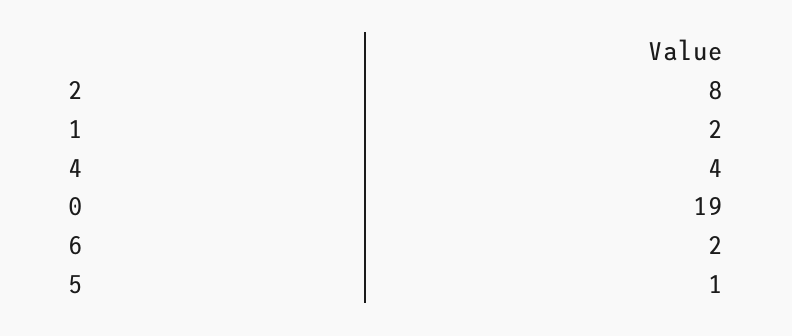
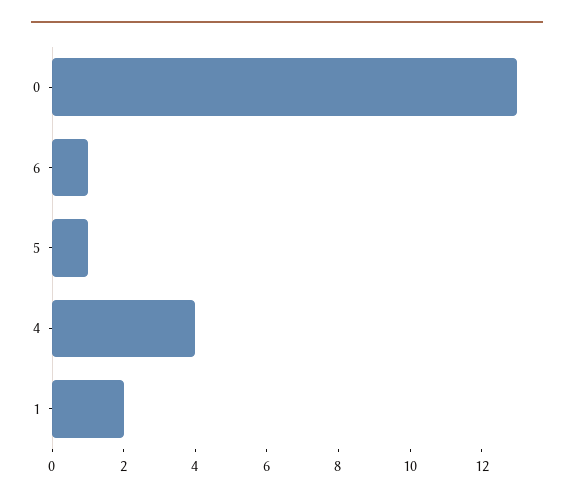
2: 8 -> none
0: 19 -> 13
6: 2 -> 1

